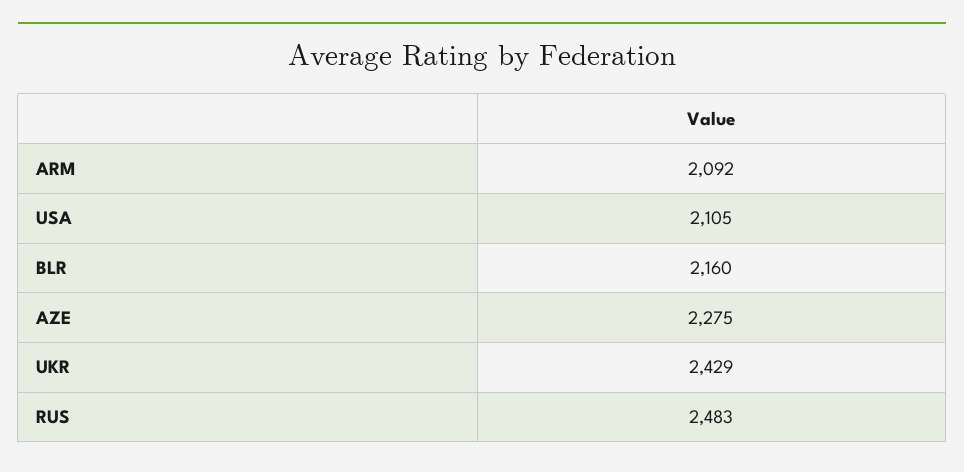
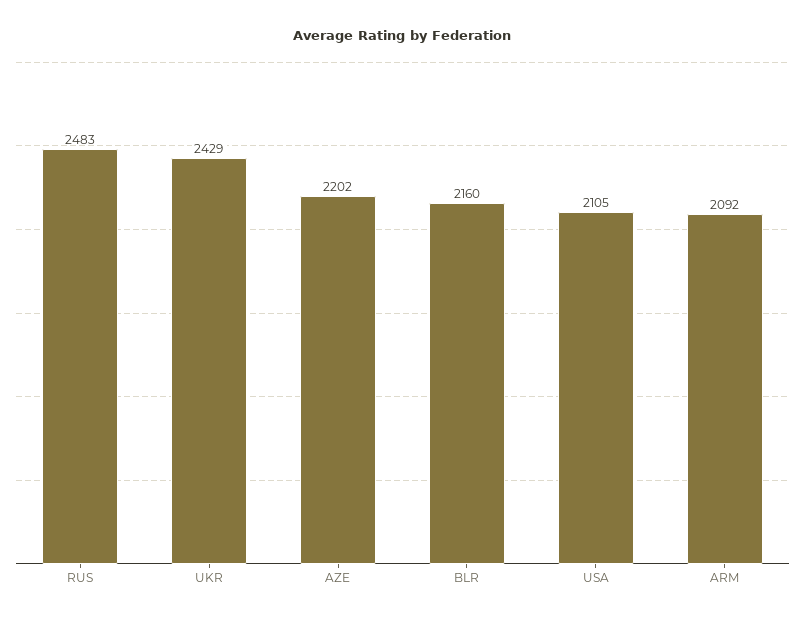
AZE: 2275 -> 2202

